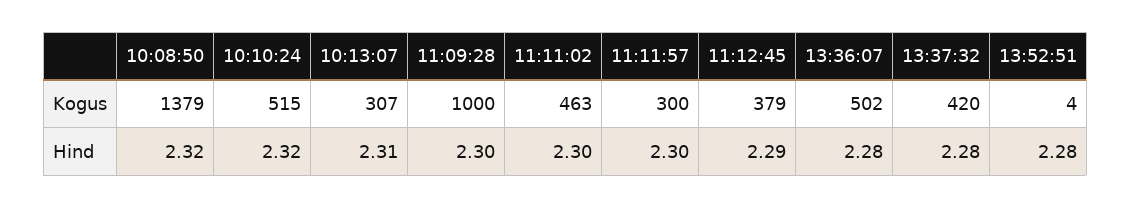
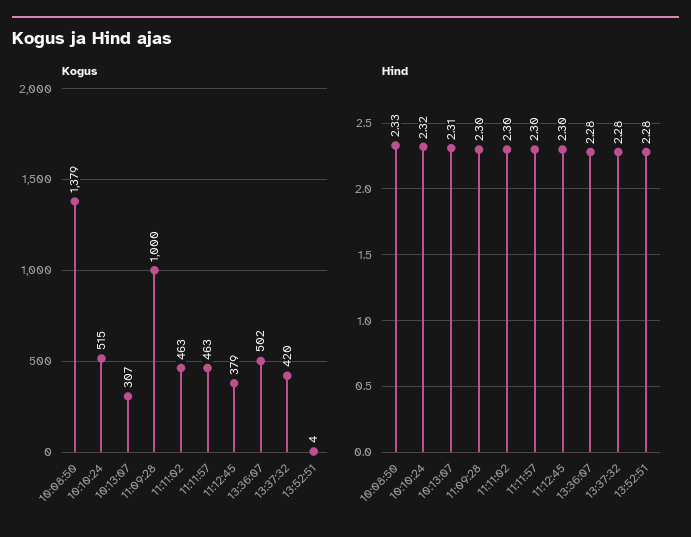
Kogus, 11:11:57: 300 -> 463
Hind, 10:08:50: 2.32 -> 2.33
Hind, 11:12:45: 2.29 -> 2.3

